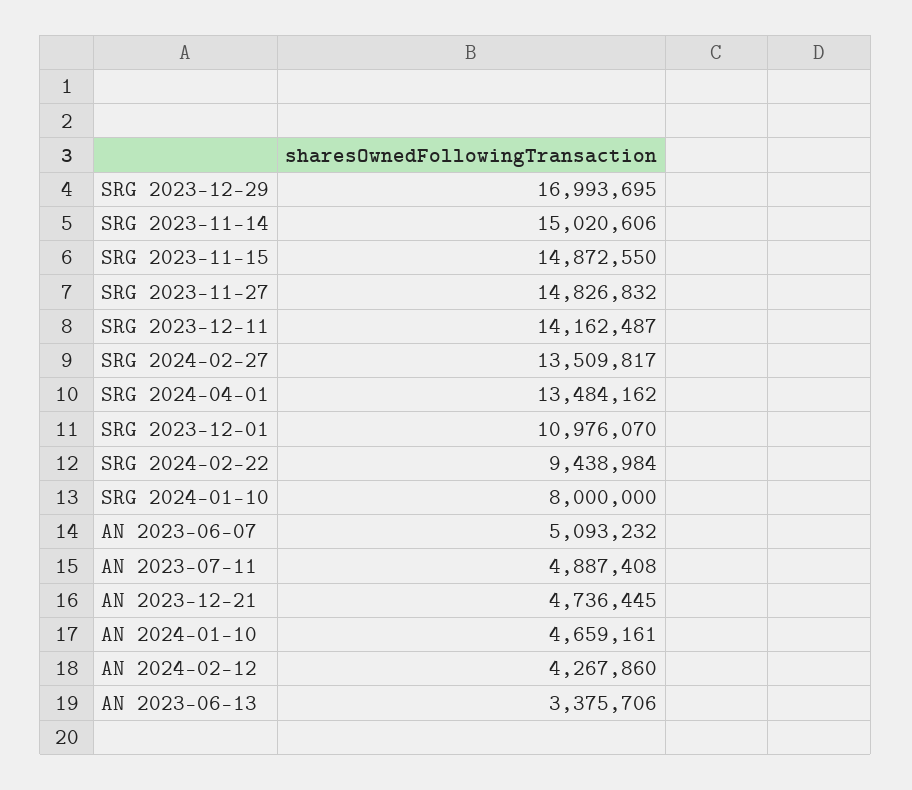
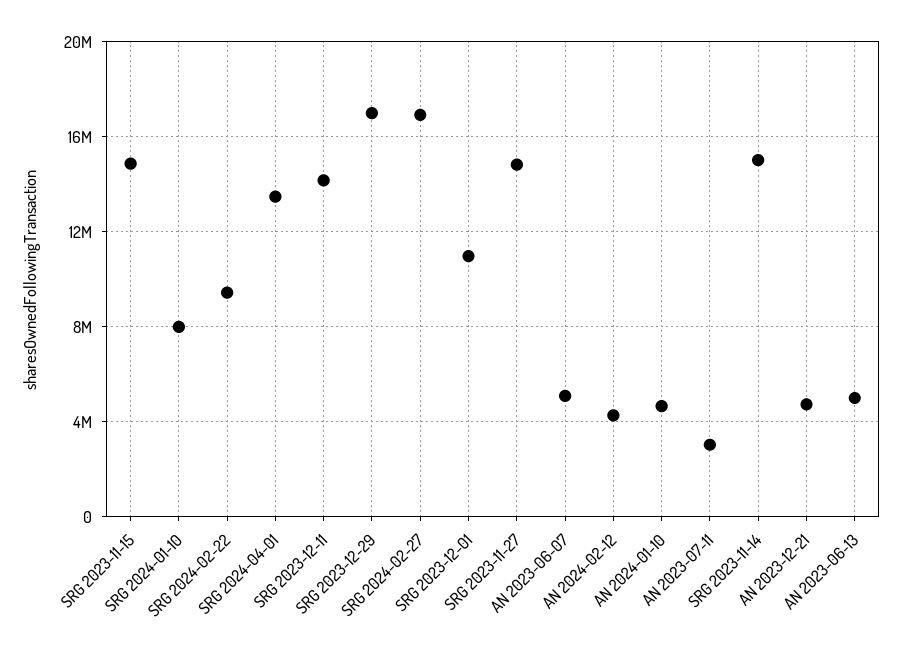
SRG 2024-02-27: 13509817 -> 17000000
AN 2023-07-11: 4887408 -> 3000000
AN 2023-06-13: 3375706 -> 5000000

